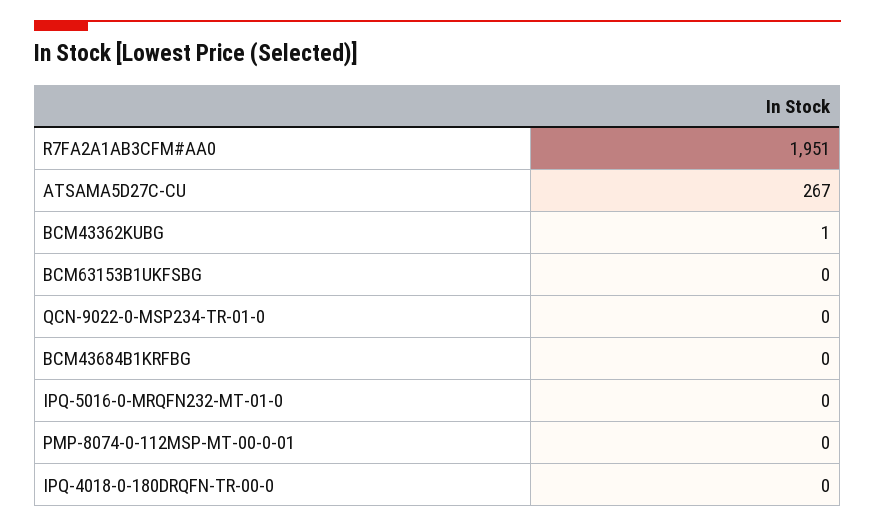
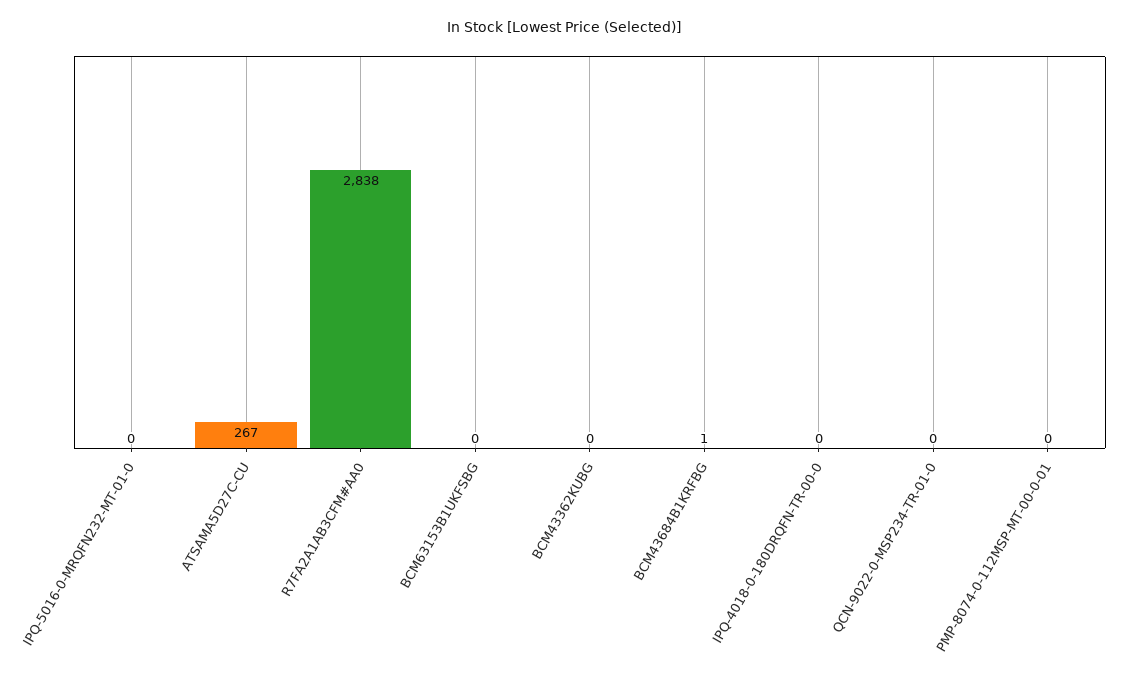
R7FA2A1AB3CFM#AA0: 1951 -> 2838
BCM43362KUBG: 1 -> 0
BCM43684B1KRFBG: 0 -> 1

